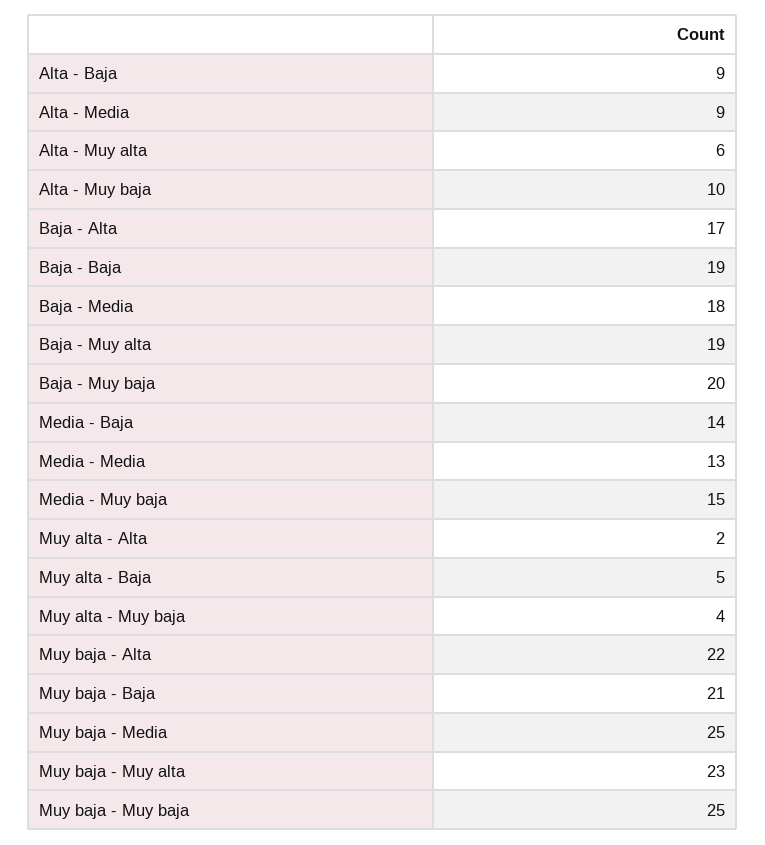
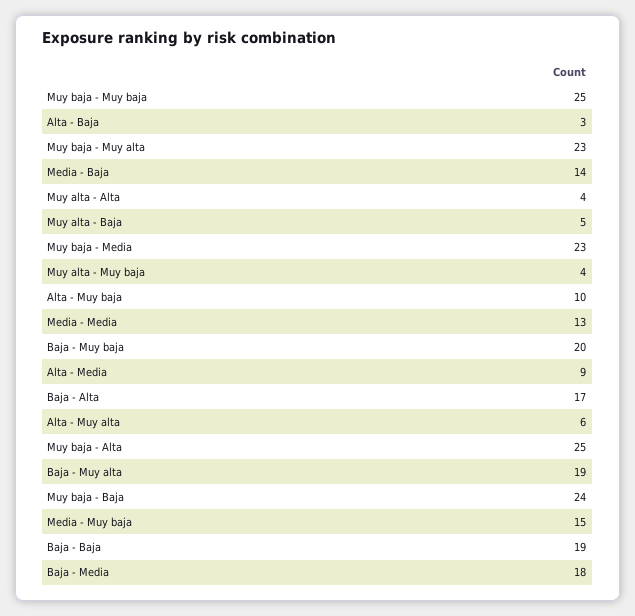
Alta - Baja: 9 -> 3
Muy alta - Alta: 2 -> 4
Muy baja - Alta: 22 -> 25
Muy baja - Baja: 21 -> 24
Muy baja - Media: 25 -> 23

